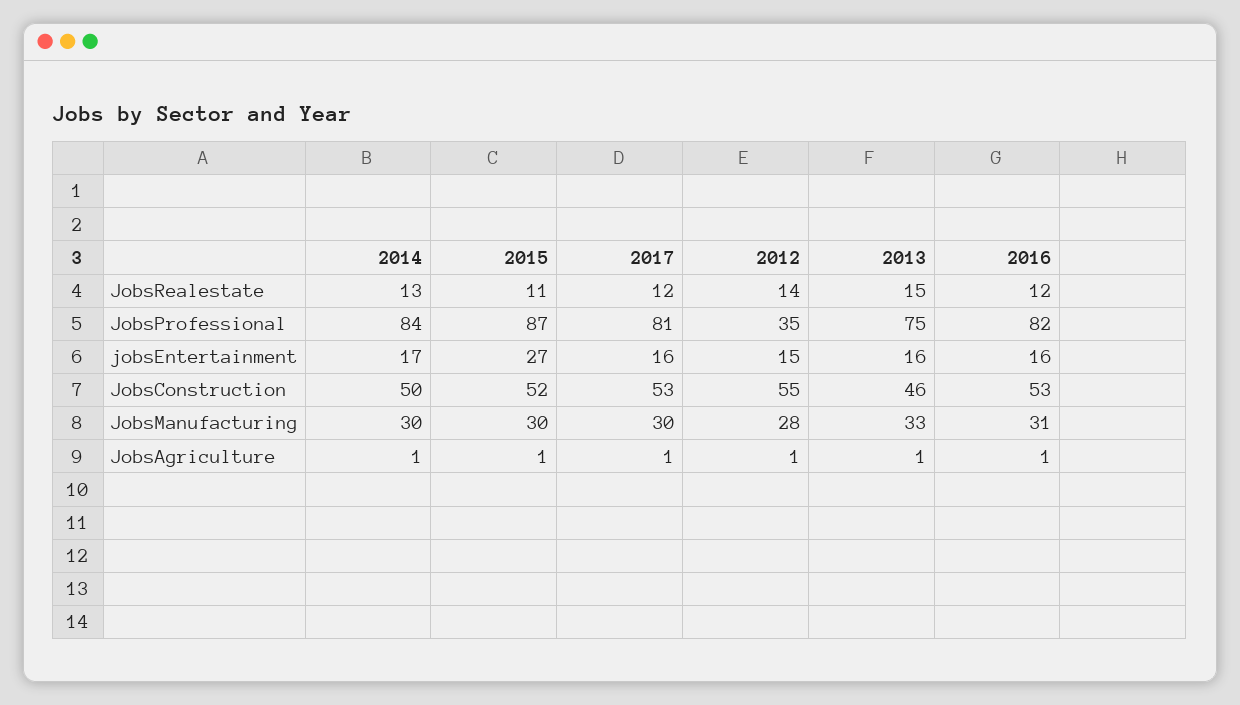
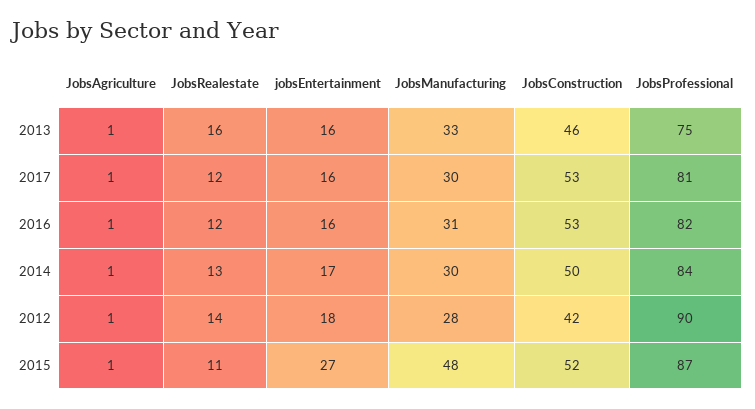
2013, JobsRealestate: 15 -> 16
2012, JobsProfessional: 35 -> 90
2012, jobsEntertainment: 15 -> 18
2012, JobsConstruction: 55 -> 42
2015, JobsManufacturing: 30 -> 48

